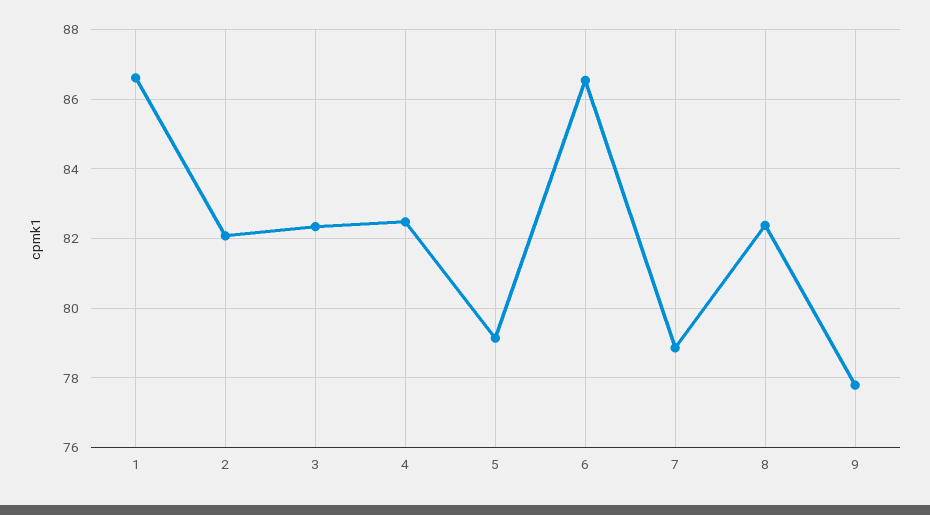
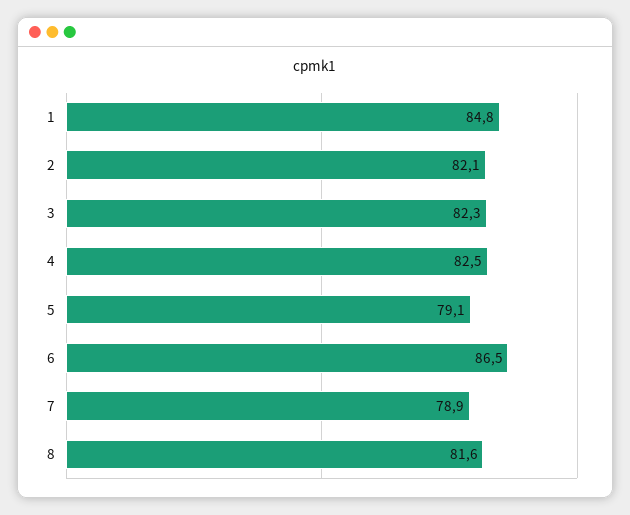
1: 86.6 -> 84.8
8: 82.4 -> 81.6
9: 77.8 -> none

